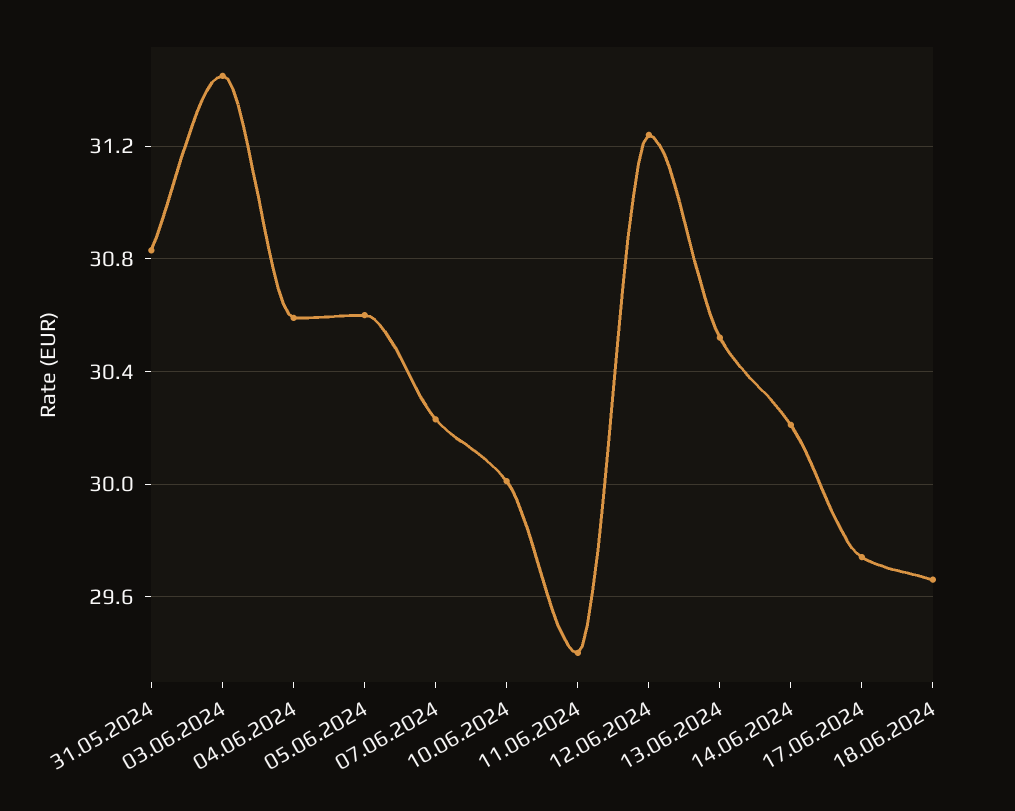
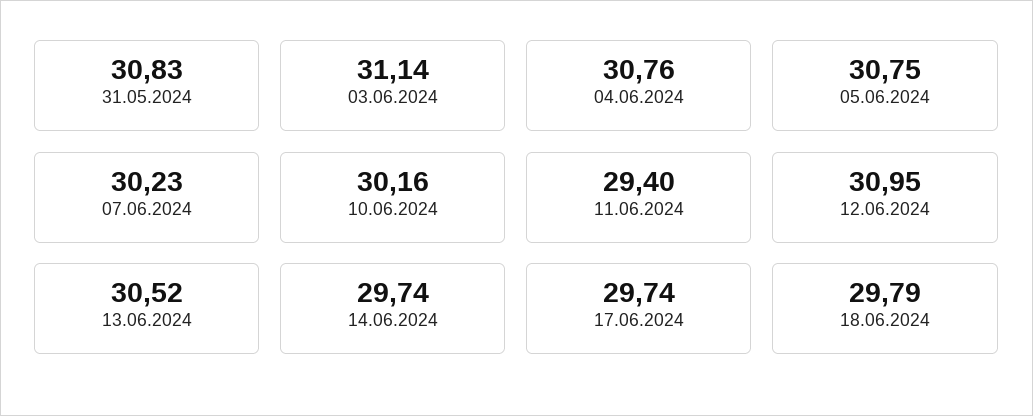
03.06.2024: 31.45 -> 31.14
04.06.2024: 30.6 -> 30.76
05.06.2024: 30.6 -> 30.75
10.06.2024: 30 -> 30.16
12.06.2024: 31.25 -> 30.95
14.06.2024: 30.2 -> 29.74
18.06.2024: 29.65 -> 29.79

